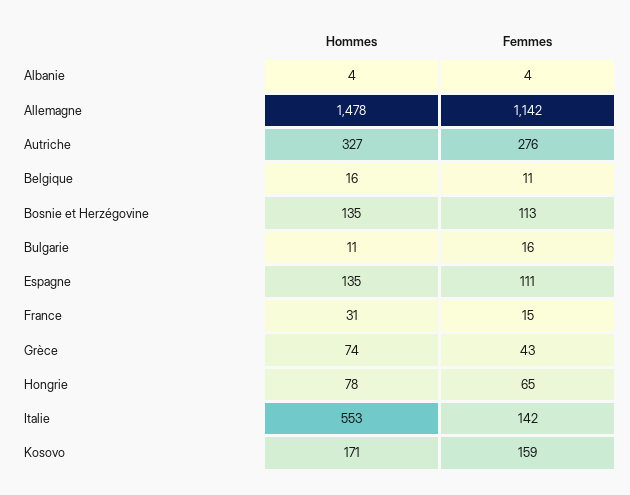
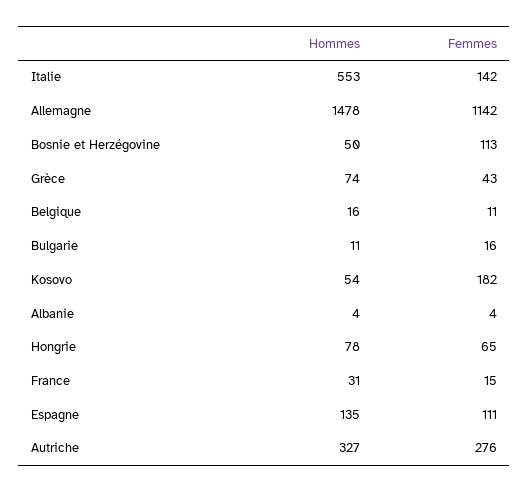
Hommes, Bosnie et Herzégovine: 135 -> 50
Hommes, Kosovo: 171 -> 54
Femmes, Kosovo: 159 -> 182

